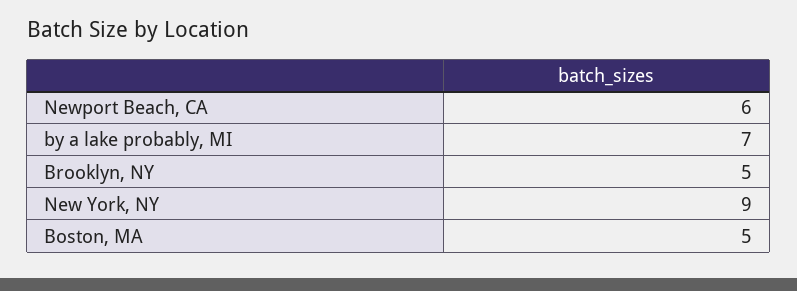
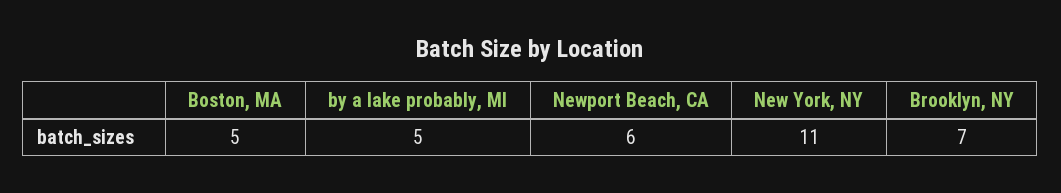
by a lake probably, MI: 7 -> 5
Brooklyn, NY: 5 -> 7
New York, NY: 9 -> 11

